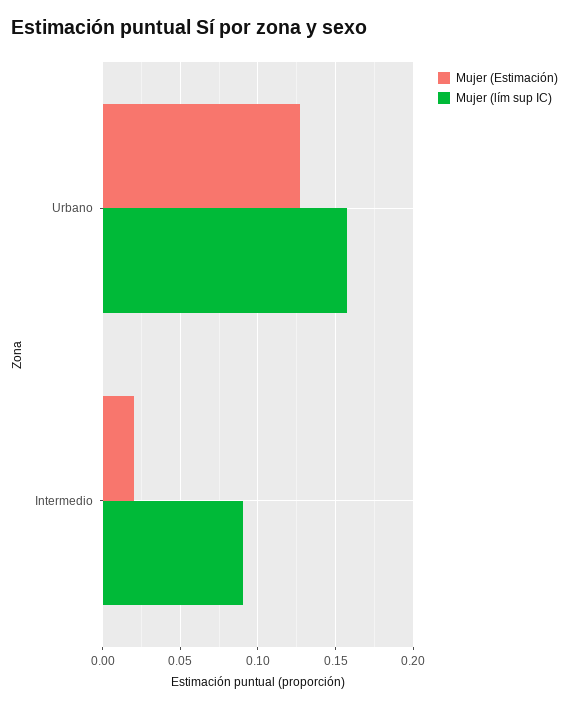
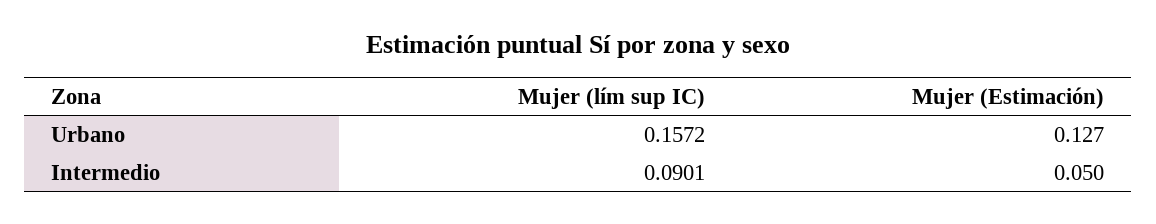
Mujer (Estimación), Intermedio: 0.02 -> 0.05

